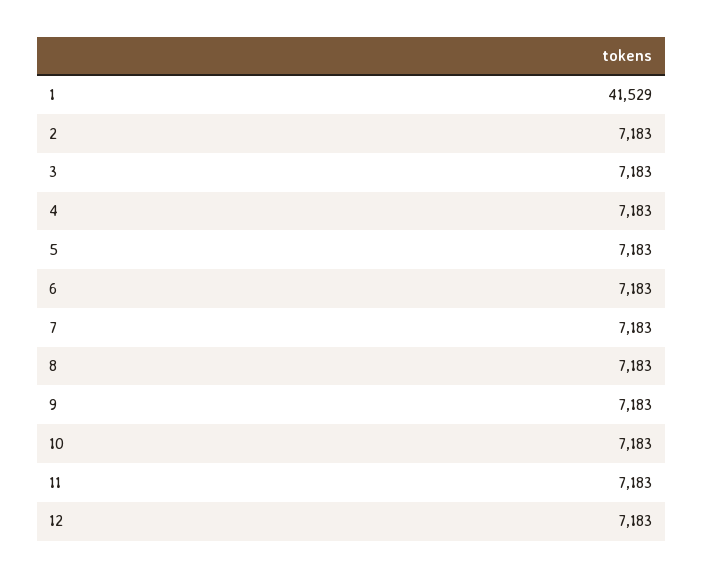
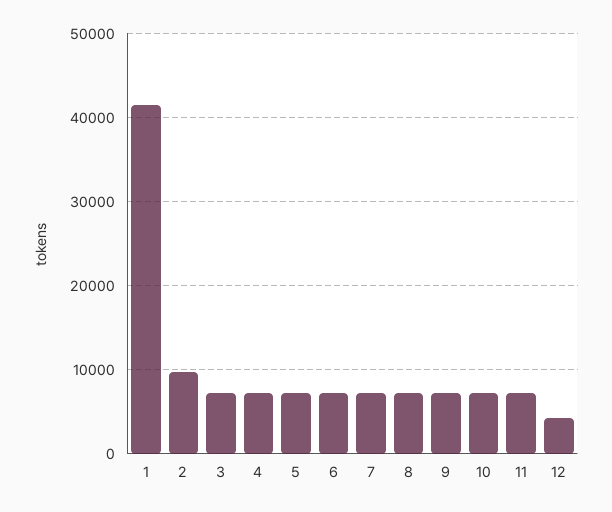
2: 7183 -> 10000
12: 7183 -> 4000

